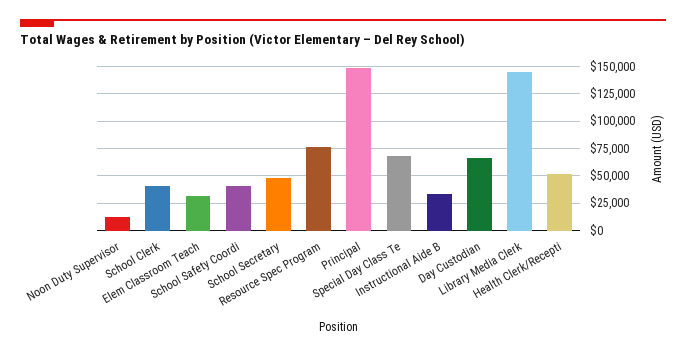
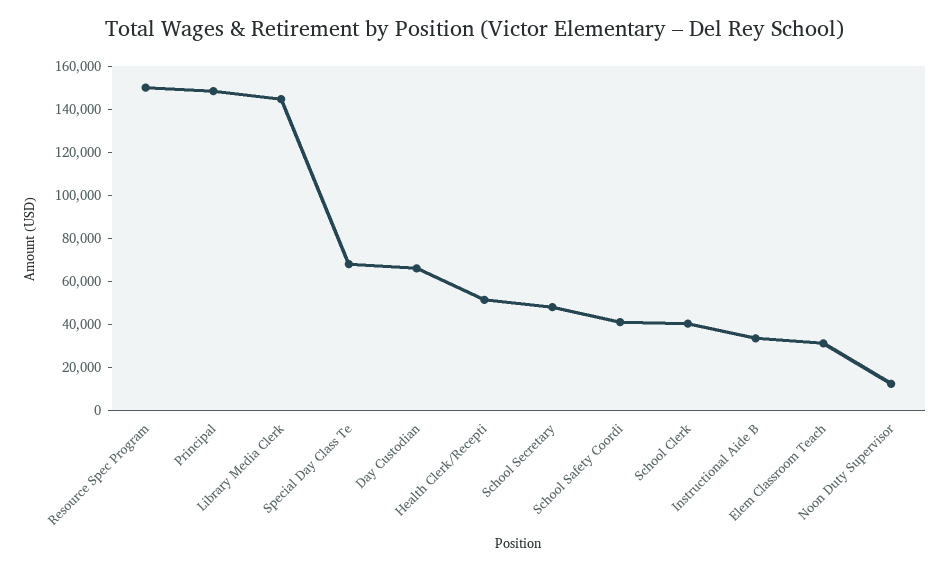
Resource Spec Program: 75000 -> 150000

